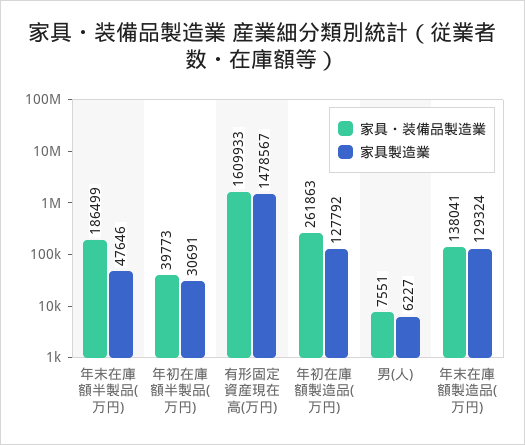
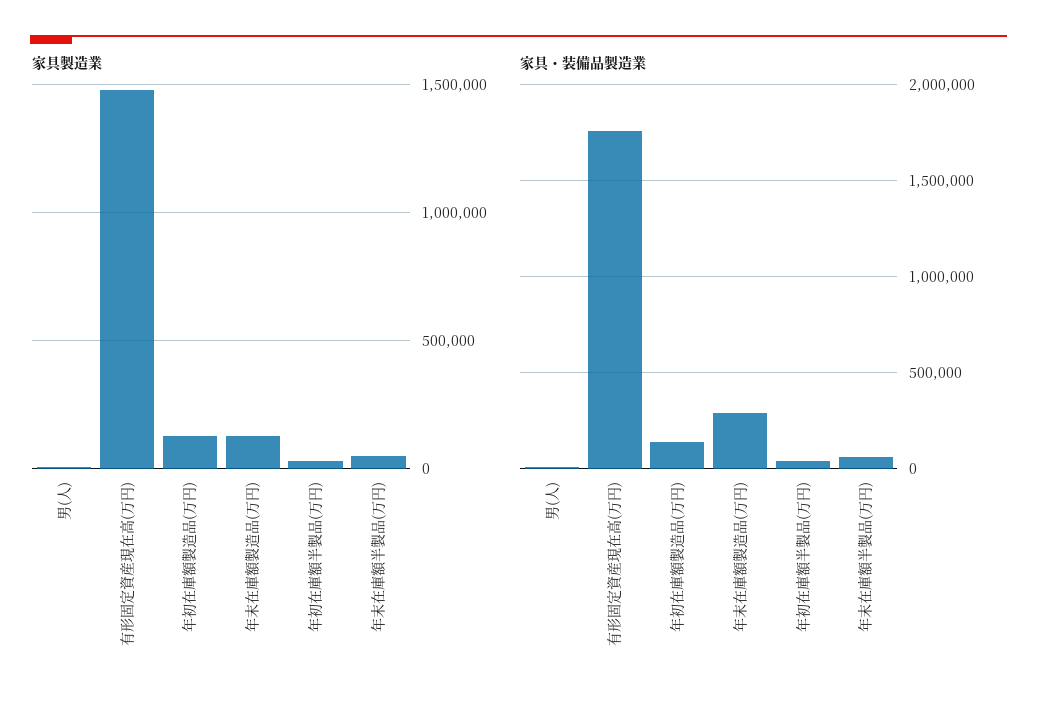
家具・装備品製造業, 年末在庫額半製品(万円): 186499 -> 50000
家具・装備品製造業, 有形固定資産現在高(万円): 1609933 -> 1750000
家具・装備品製造業, 年初在庫額製造品(万円): 261863 -> 150000
家具・装備品製造業, 年末在庫額製造品(万円): 138041 -> 300000

